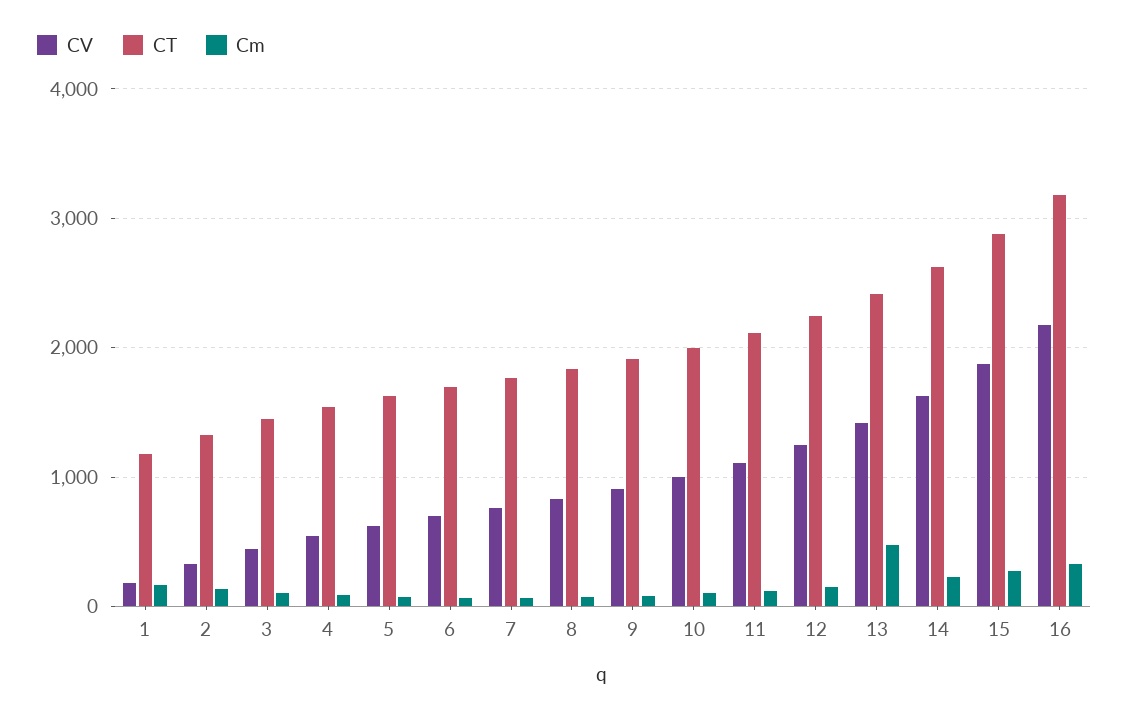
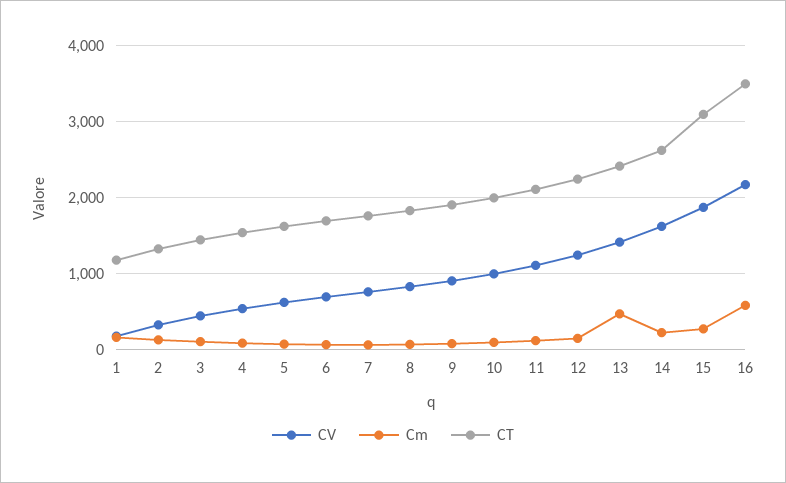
CT, 15: 2900 -> 3100
CT, 16: 3200 -> 3500
Cm, 16: 300 -> 600

